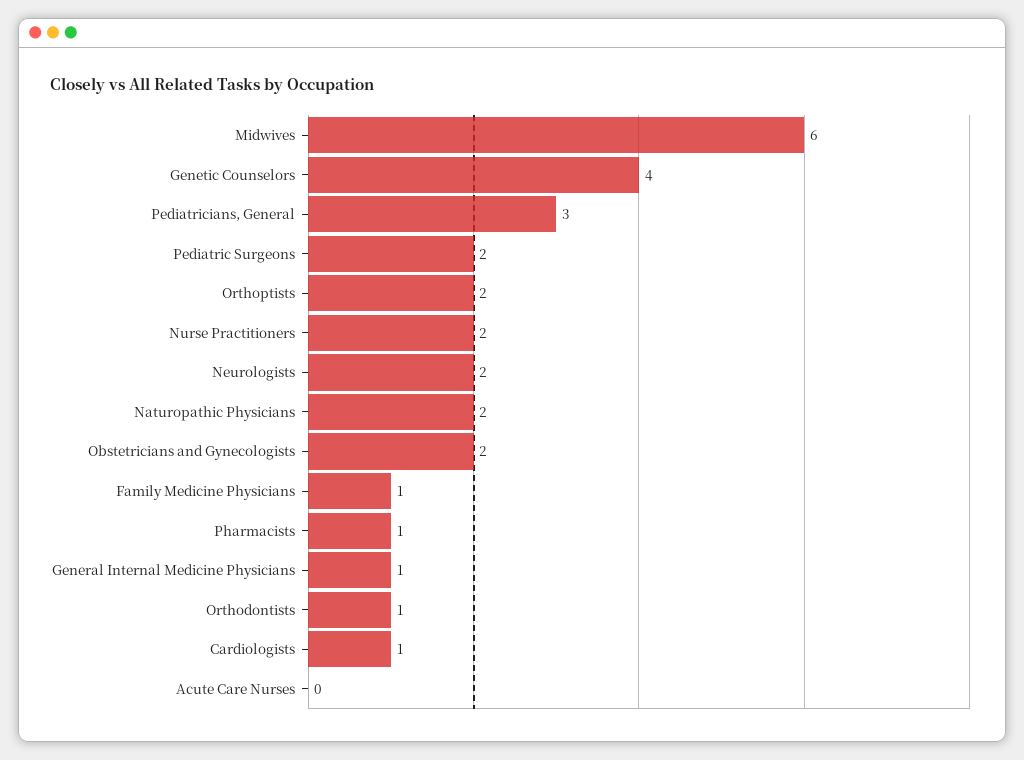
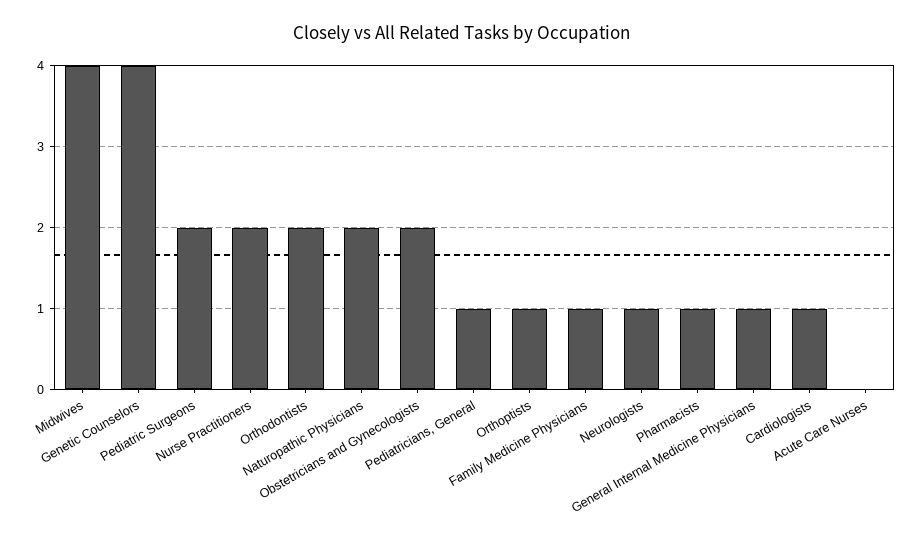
Midwives: 6 -> 4
Pediatricians, General: 3 -> 1
Orthoptists: 2 -> 1
Neurologists: 2 -> 1
Orthodontists: 1 -> 2

